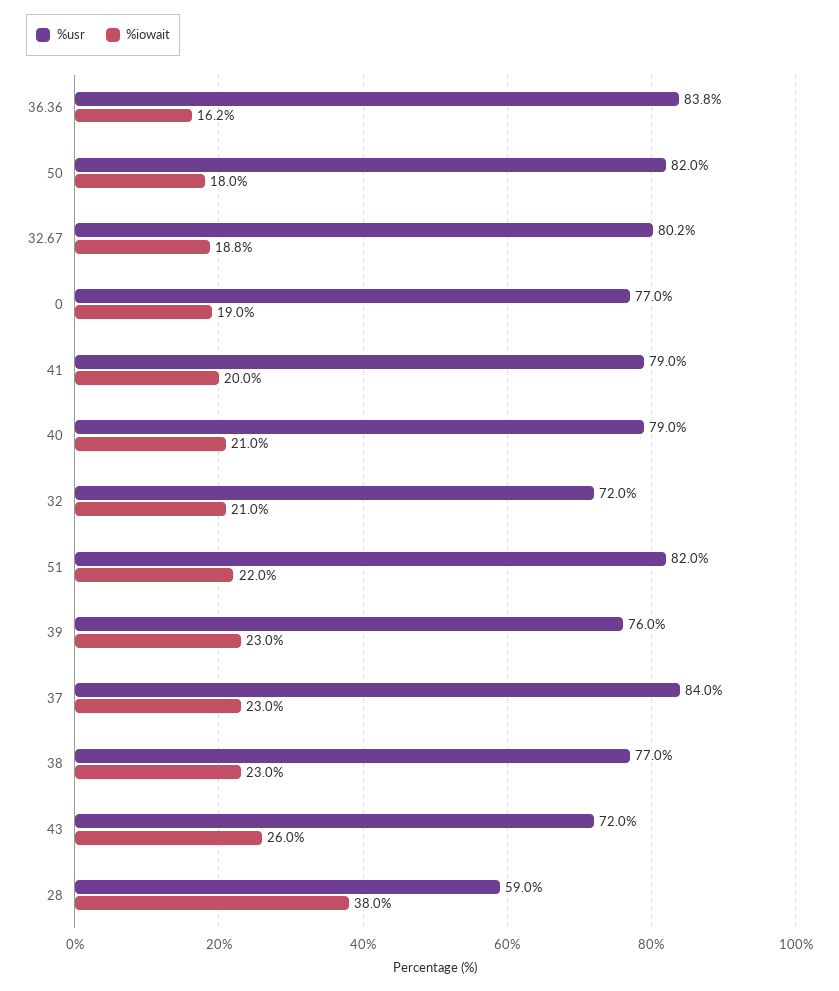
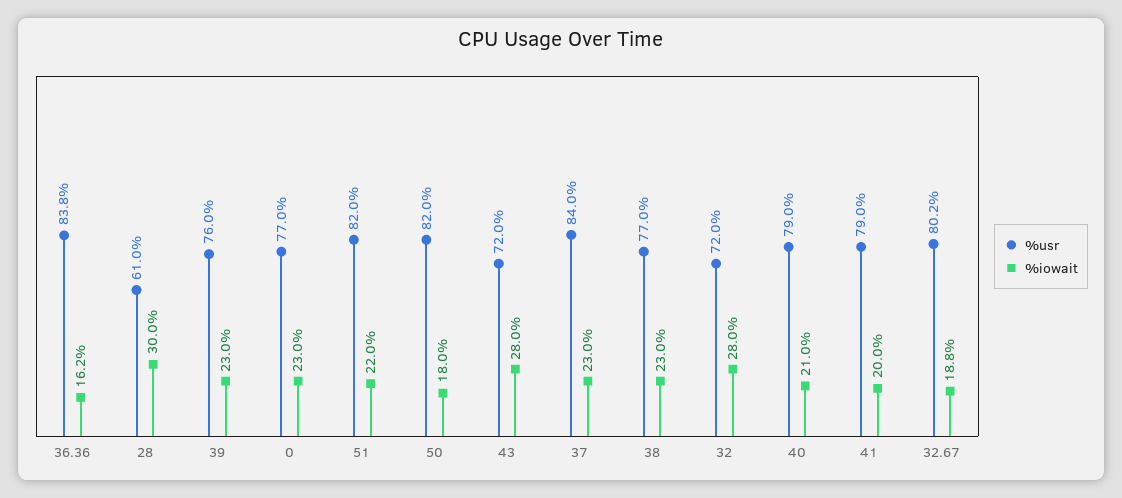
%iowait, 0: 19 -> 23
%iowait, 32: 21 -> 28
%iowait, 43: 26 -> 28
%usr, 28: 59 -> 61
%iowait, 28: 38 -> 30

